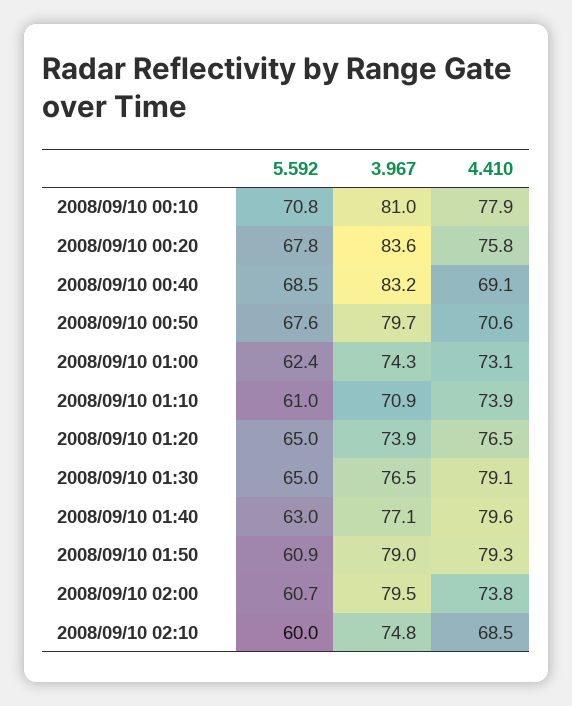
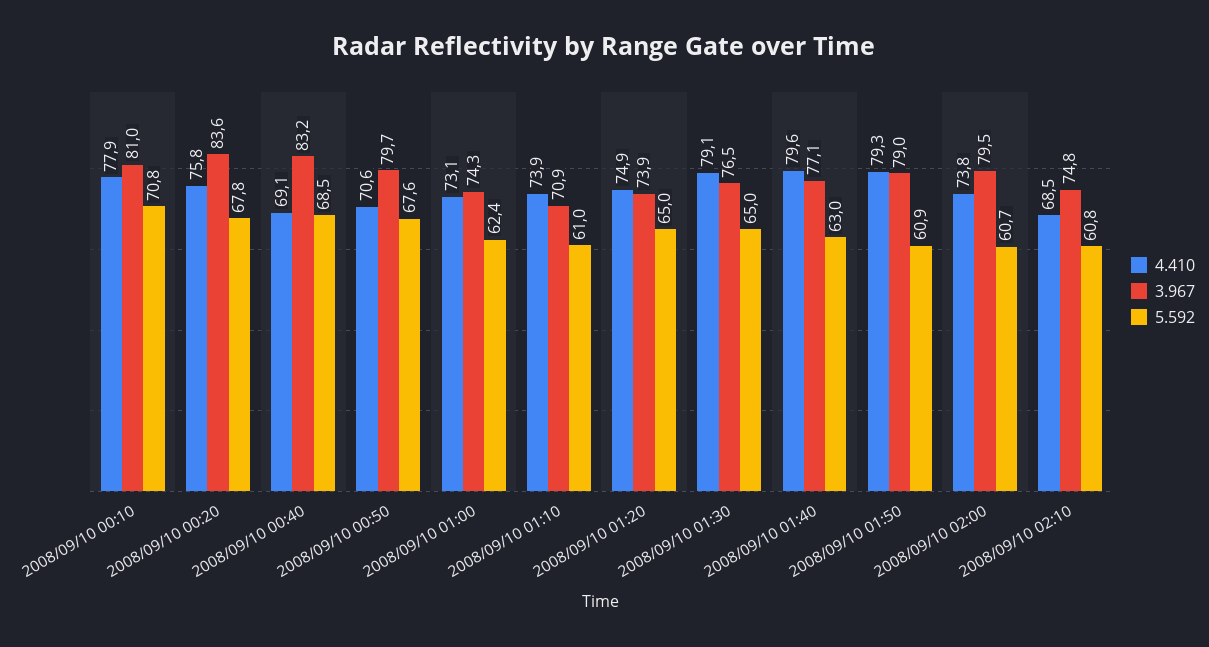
4.410, 2008/09/10 01:20: 76.5 -> 74.9
5.592, 2008/09/10 02:10: 60 -> 60.8

